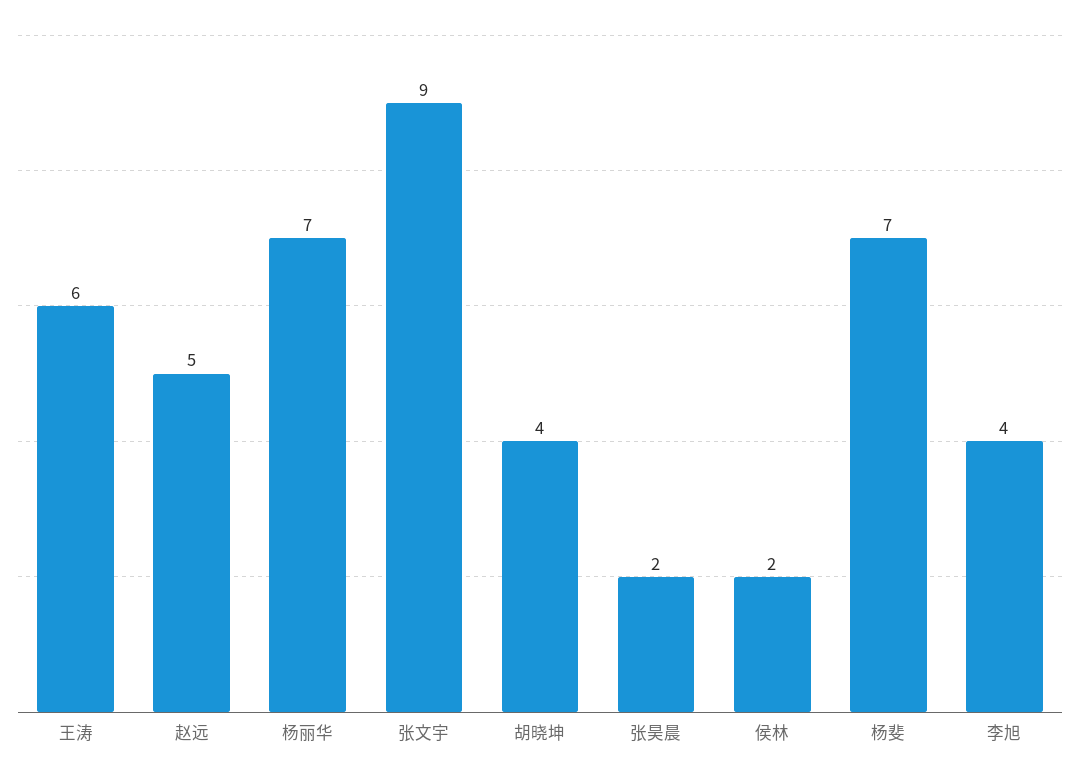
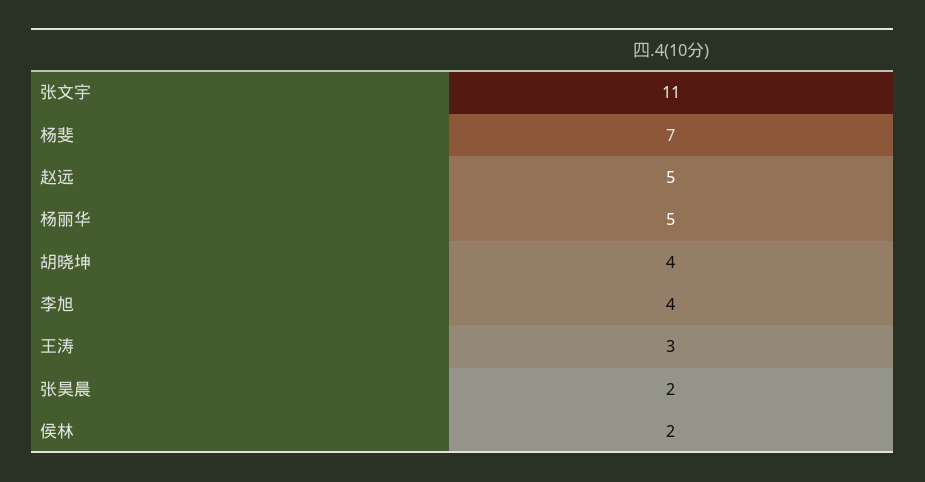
王涛: 6 -> 3
杨丽华: 7 -> 5
张文宇: 9 -> 11

